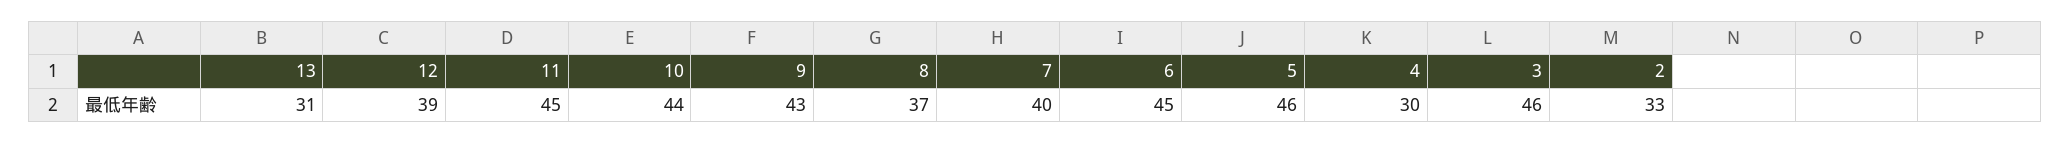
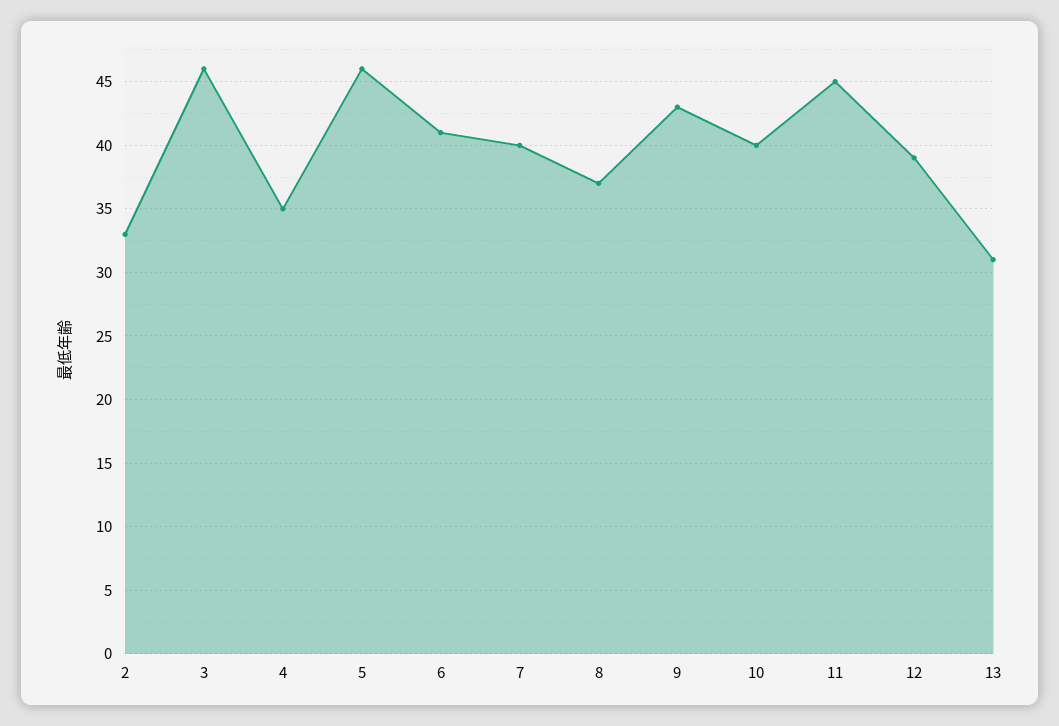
10: 44 -> 40
6: 45 -> 41
4: 30 -> 35

